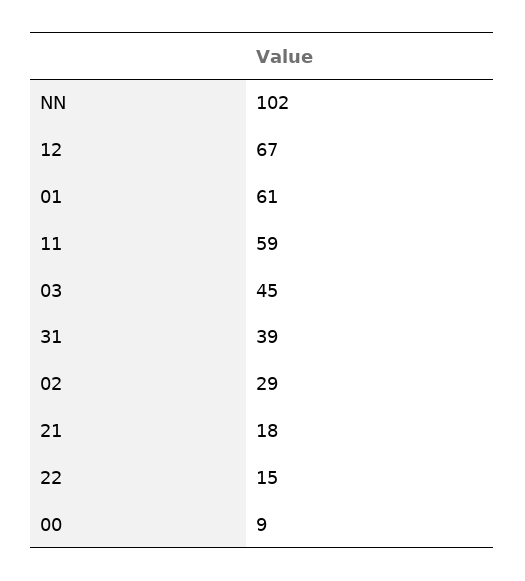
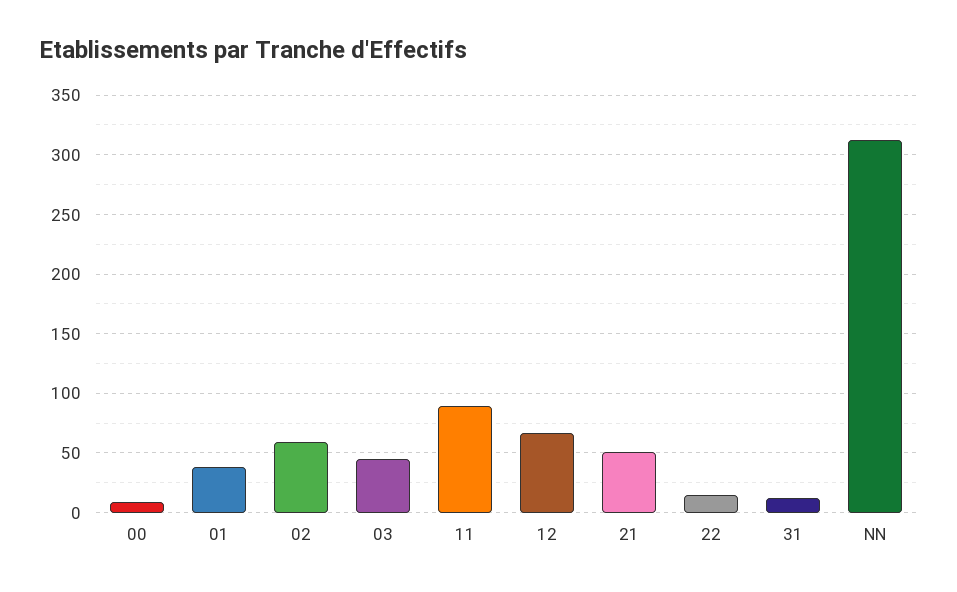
NN: 102 -> 310
01: 61 -> 40
11: 59 -> 90
31: 39 -> 10
02: 29 -> 60
21: 18 -> 50

